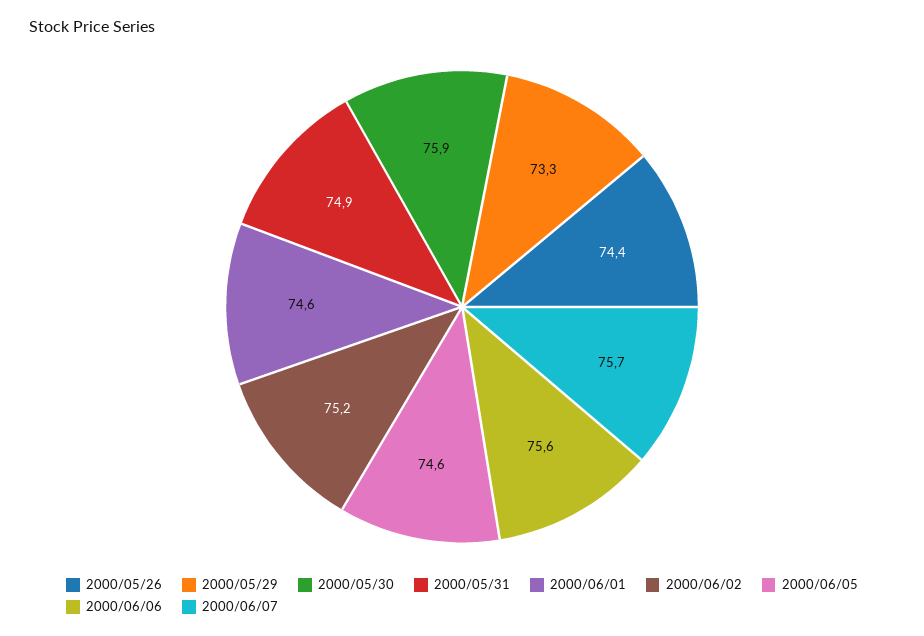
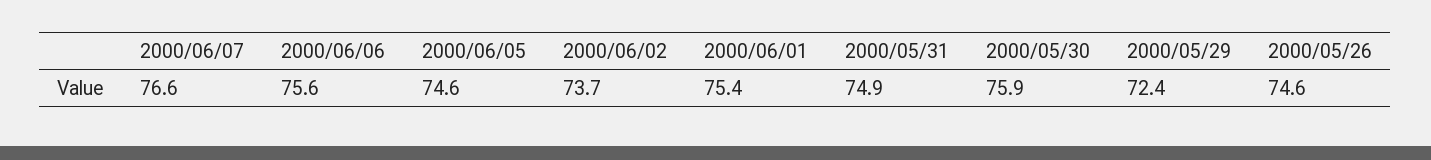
2000/05/26: 74.4 -> 74.6
2000/05/29: 73.3 -> 72.4
2000/06/01: 74.6 -> 75.4
2000/06/02: 75.2 -> 73.7
2000/06/07: 75.7 -> 76.6

